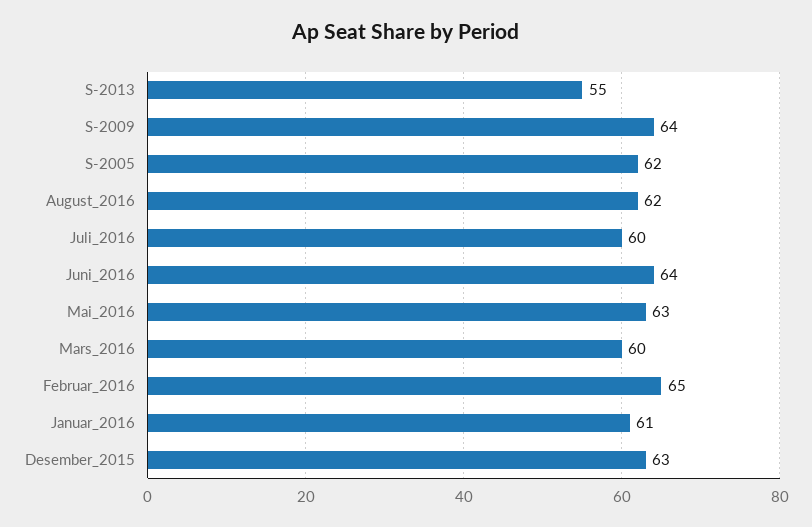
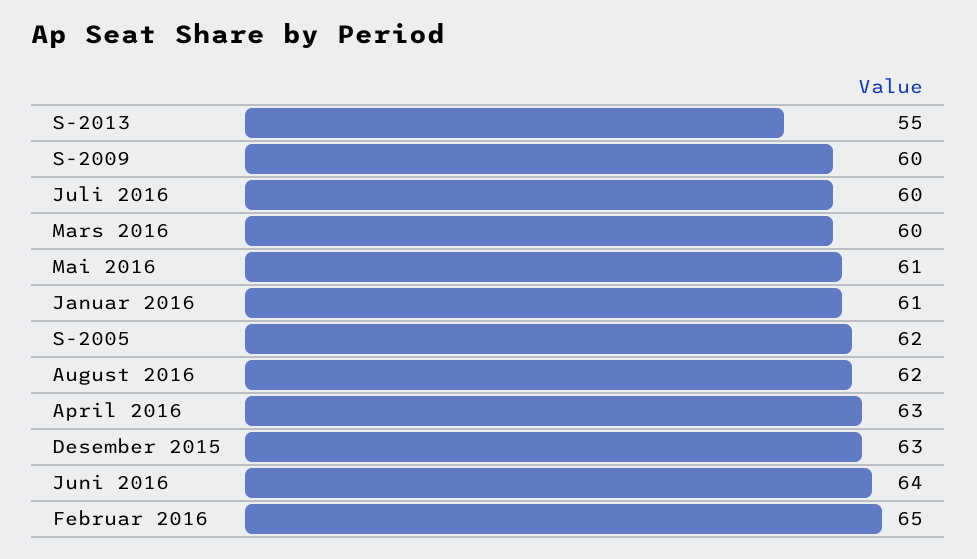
S-2009: 64 -> 60
Mai_2016: 63 -> 61
April 2016: none -> 63

